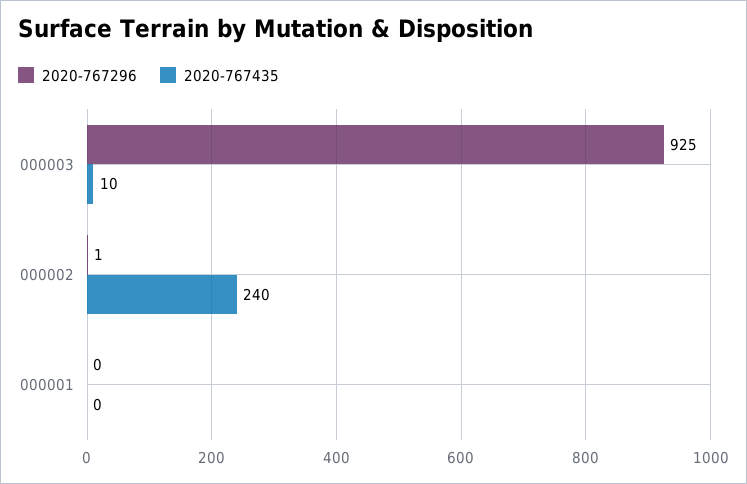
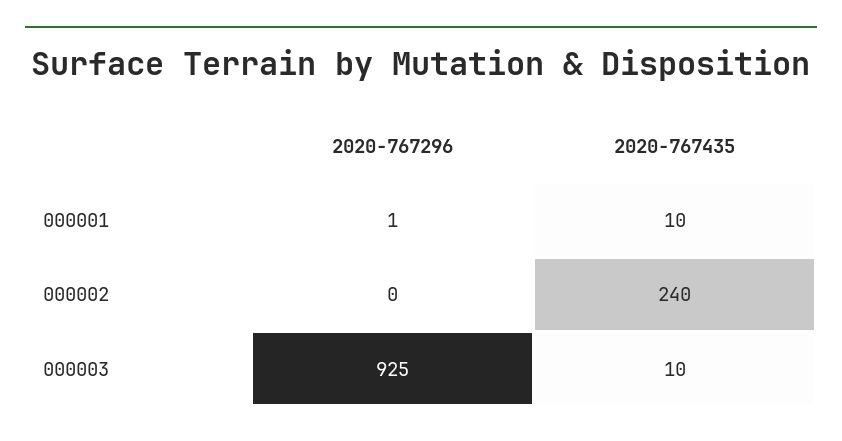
2020-767296, 000002: 1 -> 0
2020-767296, 000001: 0 -> 1
2020-767435, 000001: 0 -> 10

